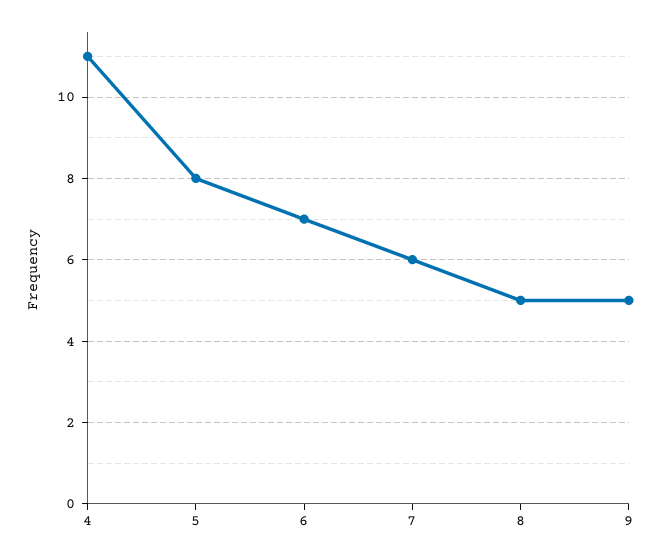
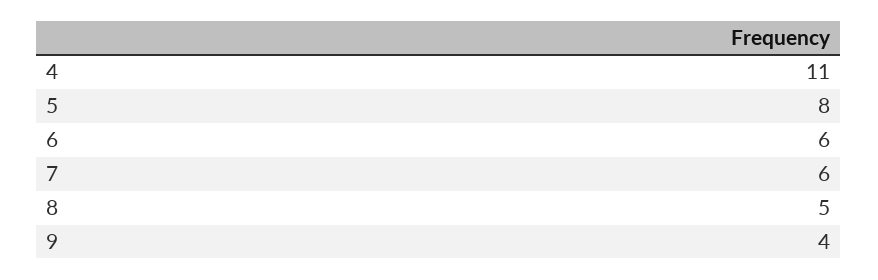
6: 7 -> 6
9: 5 -> 4

